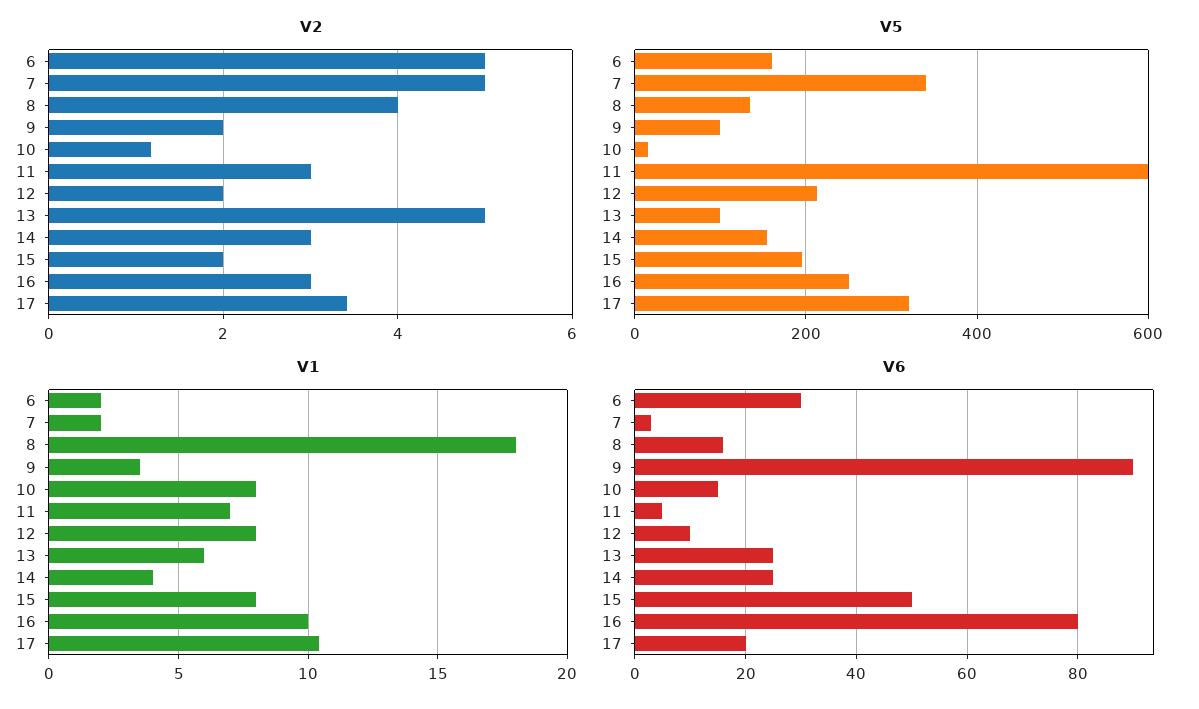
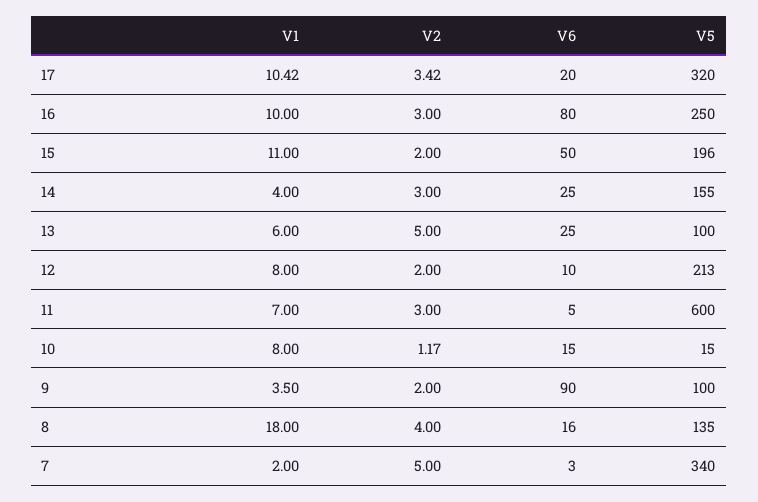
V2, 6: 5 -> none
V5, 6: 160 -> none
V1, 6: 2 -> none
V1, 15: 8 -> 11
V6, 6: 30 -> none

